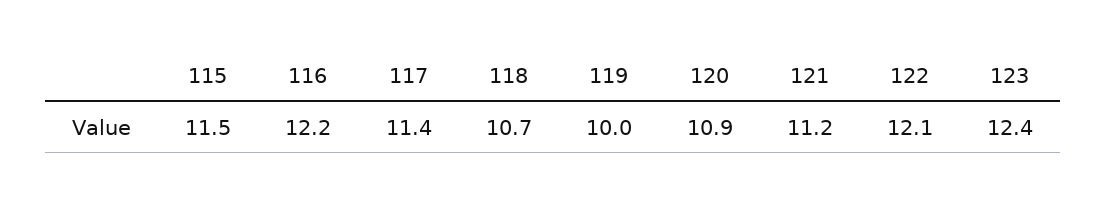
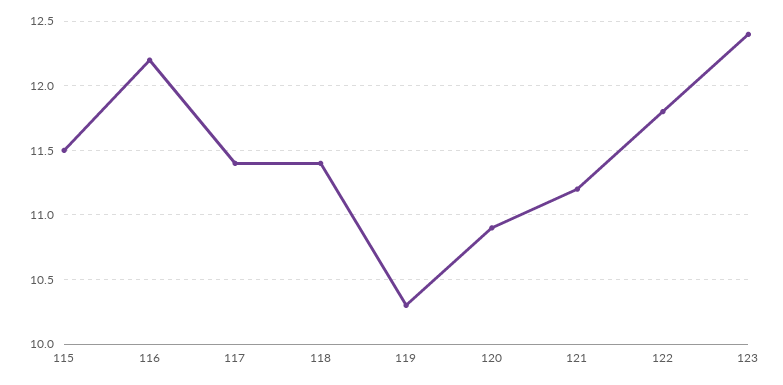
118: 10.7 -> 11.4
119: 10 -> 10.3
122: 12.1 -> 11.8

